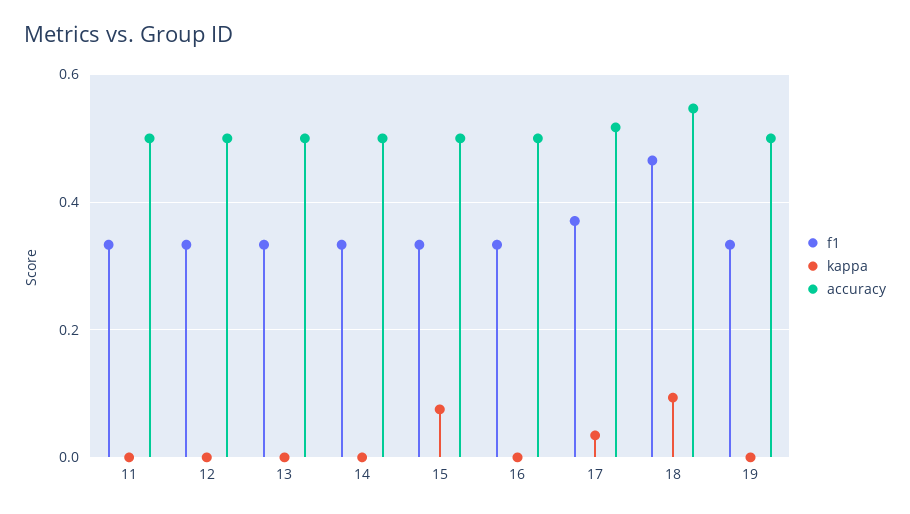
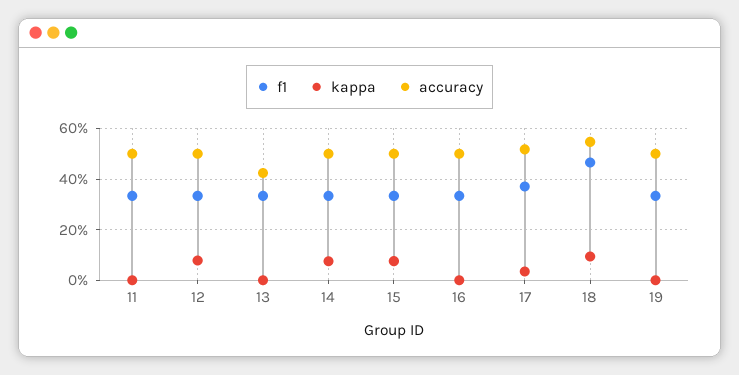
kappa, 12: 0 -> 0.075
accuracy, 13: 0.5 -> 0.425
kappa, 14: 0 -> 0.075

